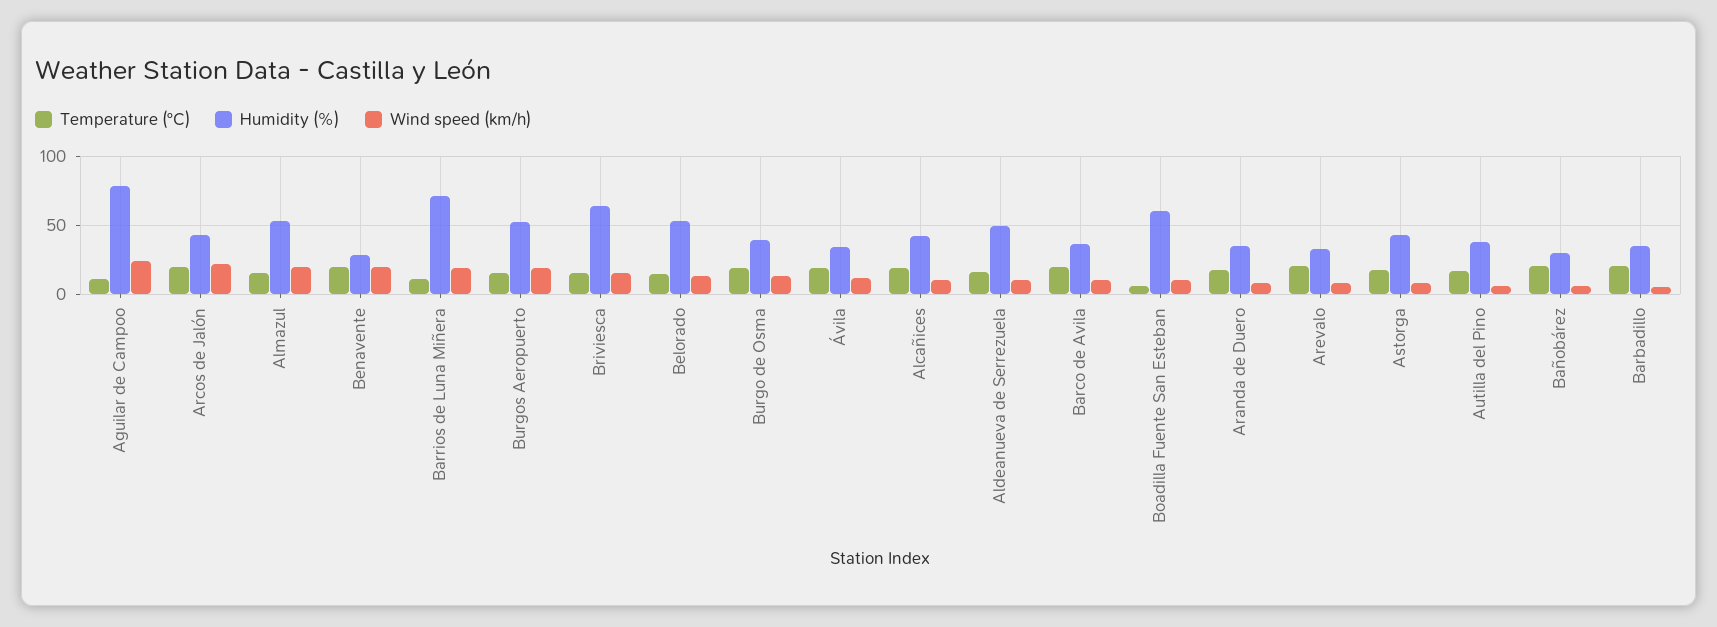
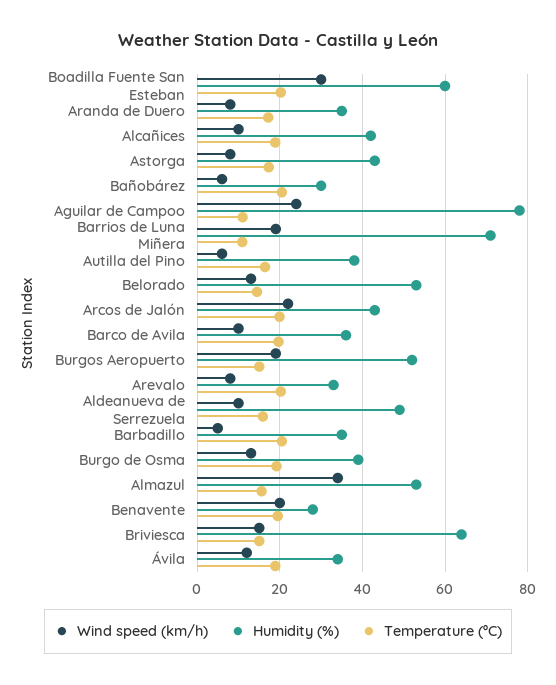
Wind speed (km/h), Almazul: 20 -> 34
Temperature (ºC), Boadilla Fuente San Esteban: 5 -> 20
Wind speed (km/h), Boadilla Fuente San Esteban: 10 -> 30

